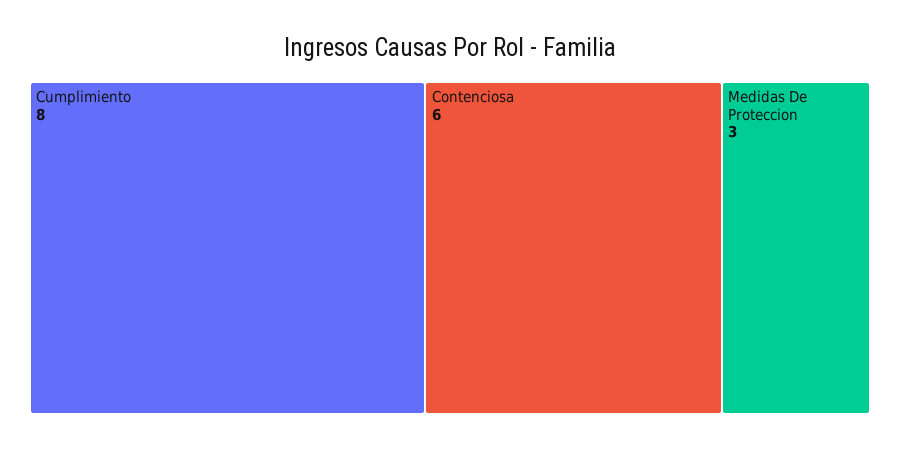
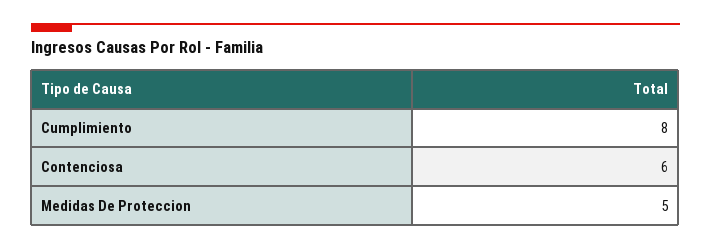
Medidas De Proteccion: 3 -> 5

